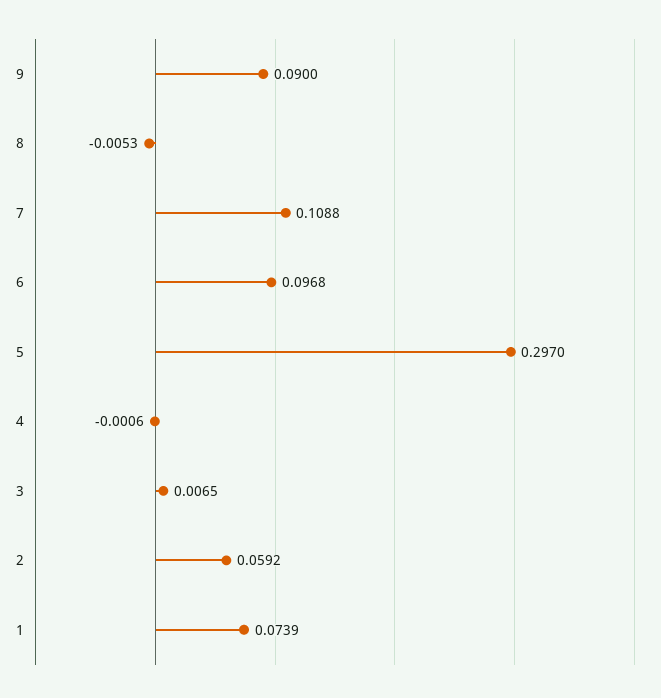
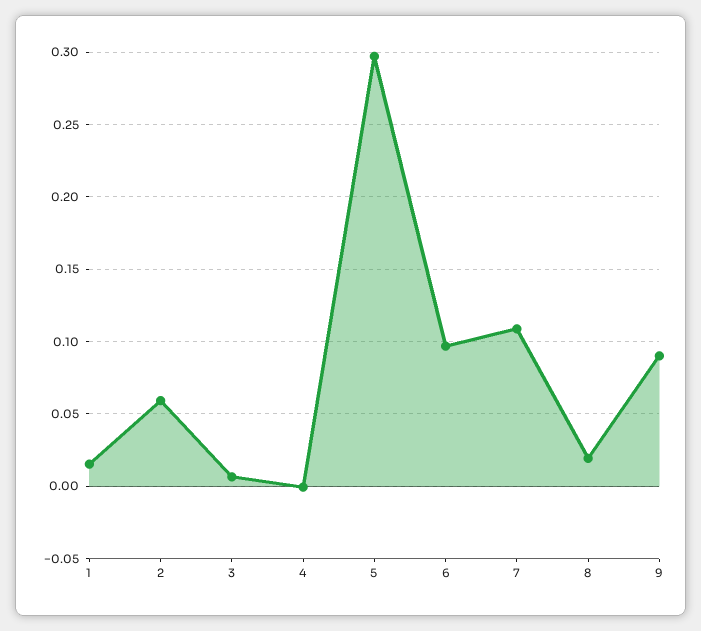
8: -0.0053 -> 0.02
1: 0.0739 -> 0.015

